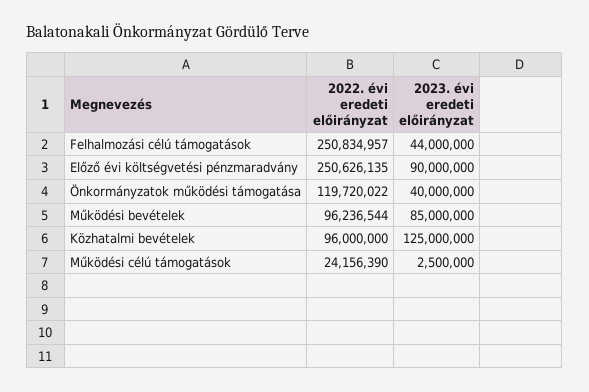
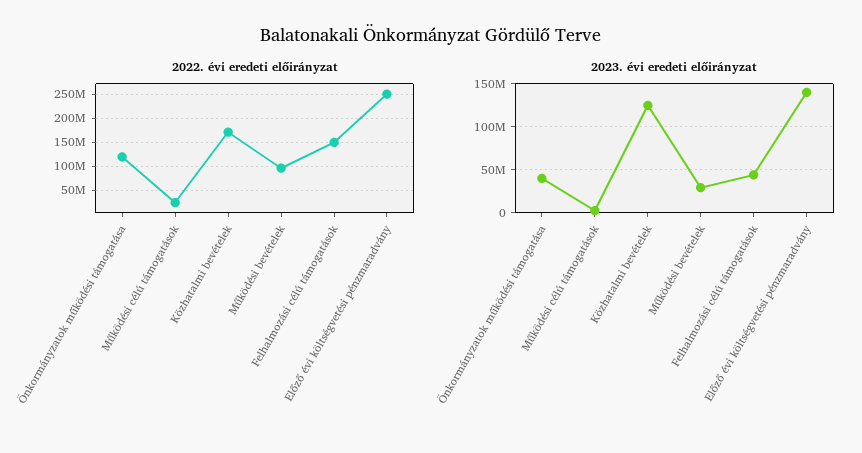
2022. évi eredeti előirányzat, Felhalmozási célú támogatások: 250834957 -> 150000000
2023. évi eredeti előirányzat, Előző évi költségvetési pénzmaradvány: 90000000 -> 140000000
2023. évi eredeti előirányzat, Működési bevételek: 85000000 -> 30000000
2022. évi eredeti előirányzat, Közhatalmi bevételek: 96000000 -> 175000000

